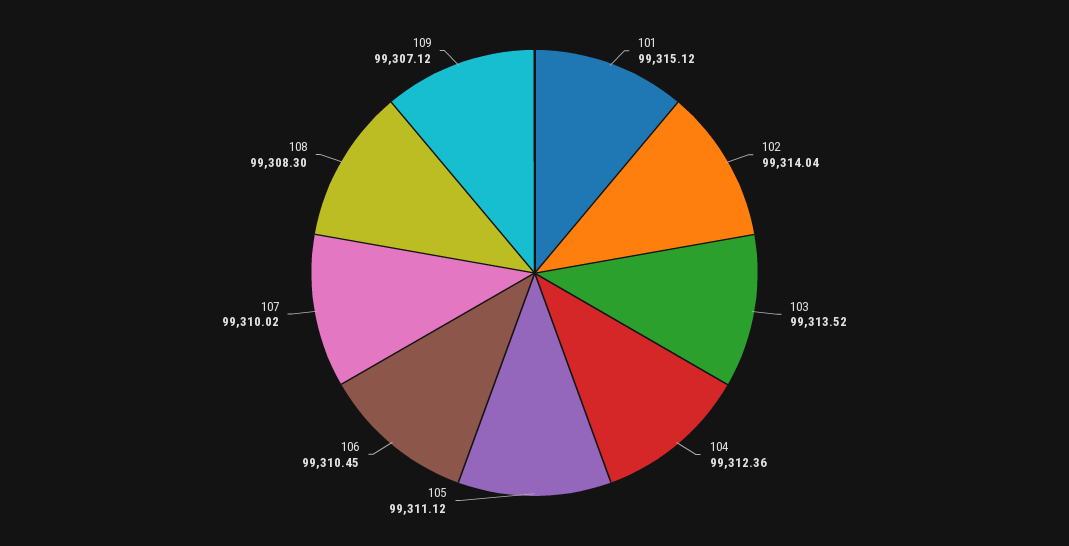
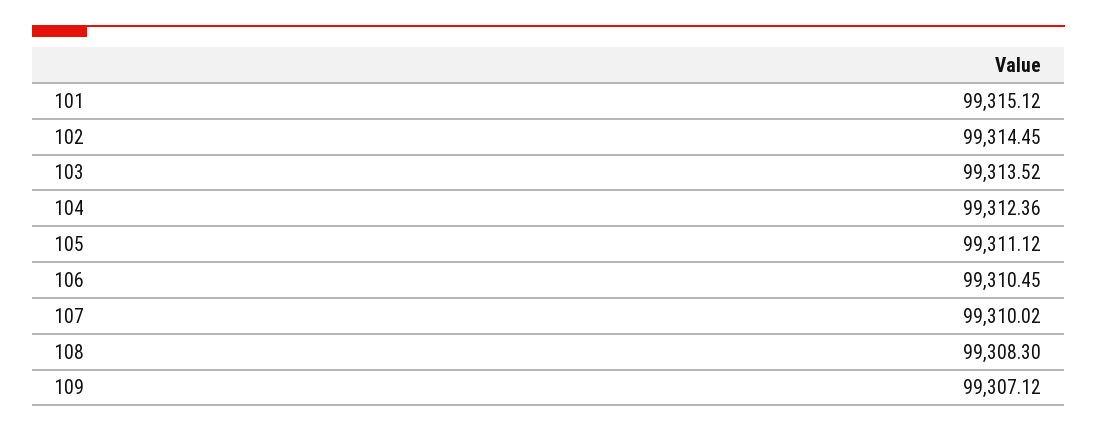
102: 99314.04 -> 99314.45

